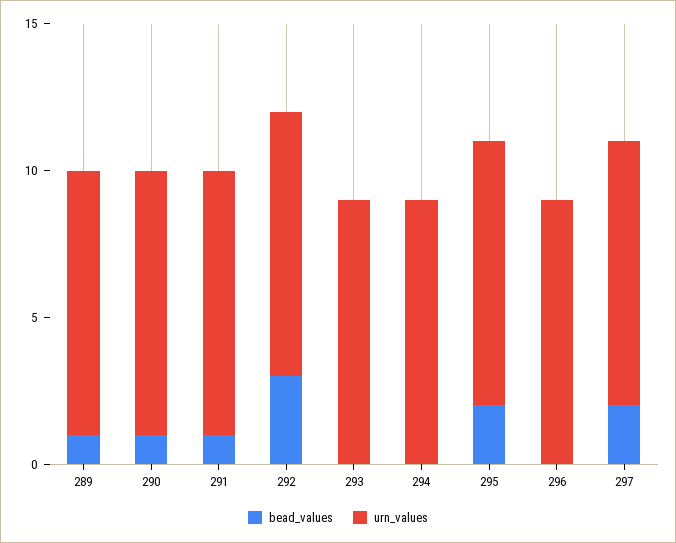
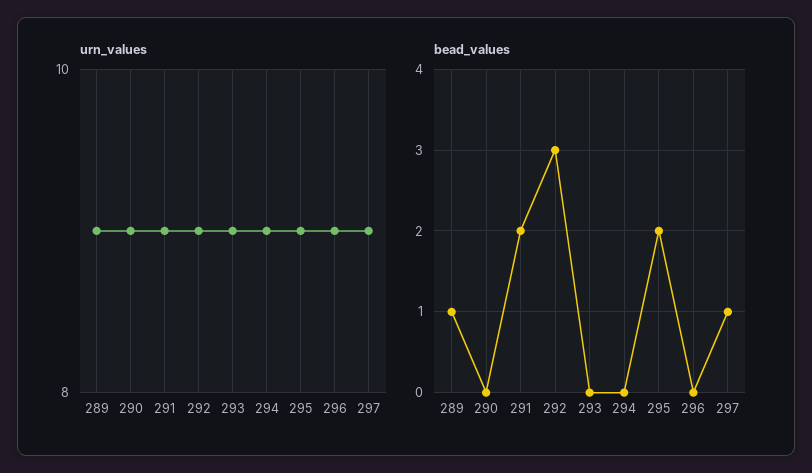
bead_values, 290: 1 -> 0
bead_values, 291: 1 -> 2
bead_values, 297: 2 -> 1

